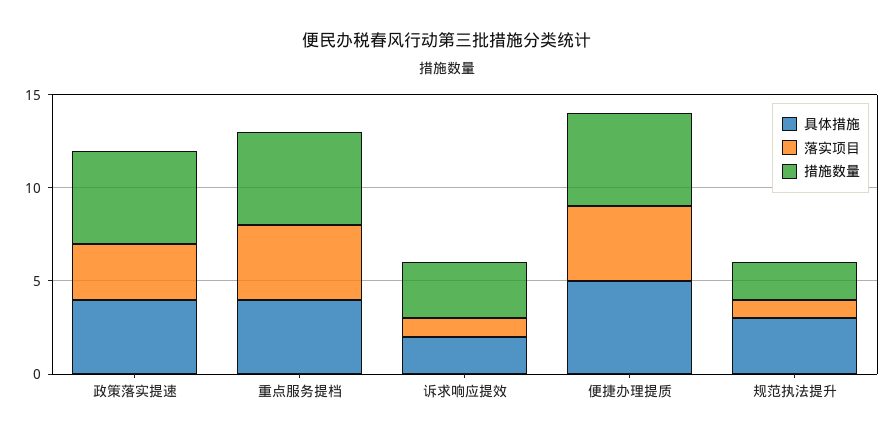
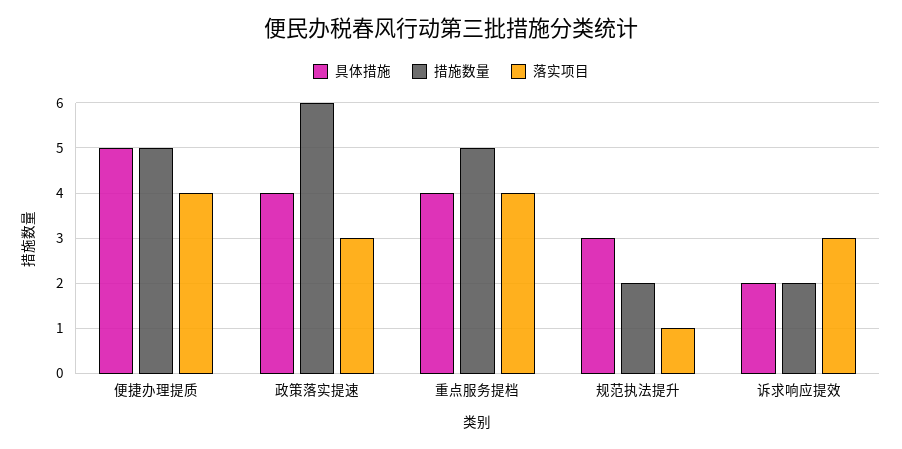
措施数量, 政策落实提速: 5 -> 6
落实项目, 诉求响应提效: 1 -> 3
措施数量, 诉求响应提效: 3 -> 2

